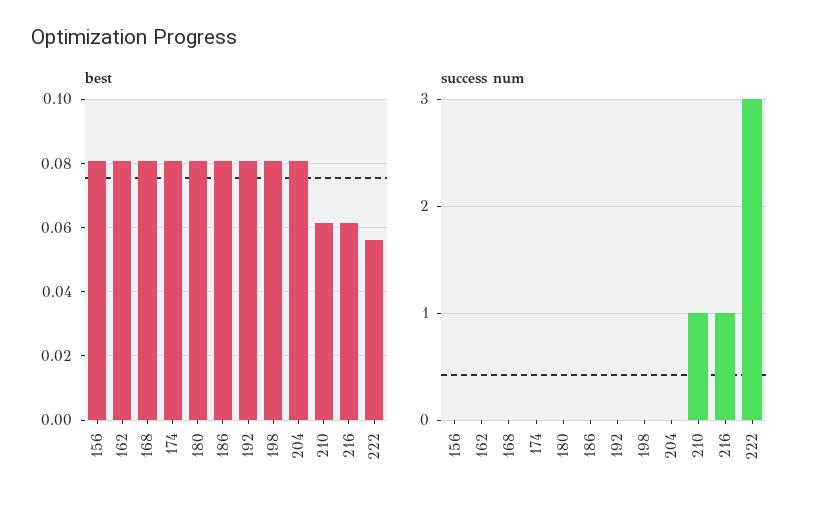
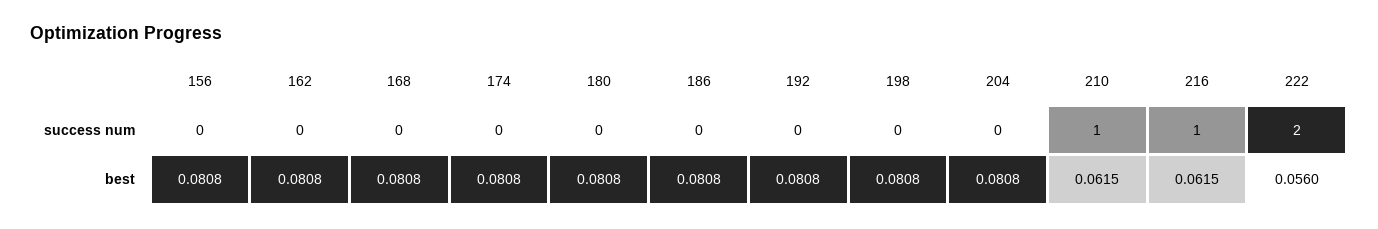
success num, 222: 3 -> 2

